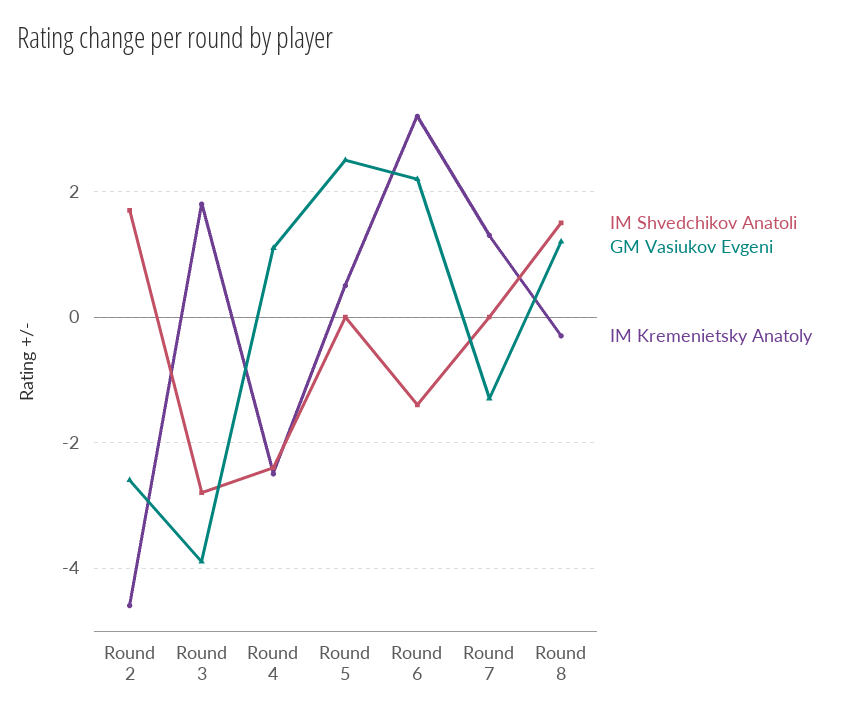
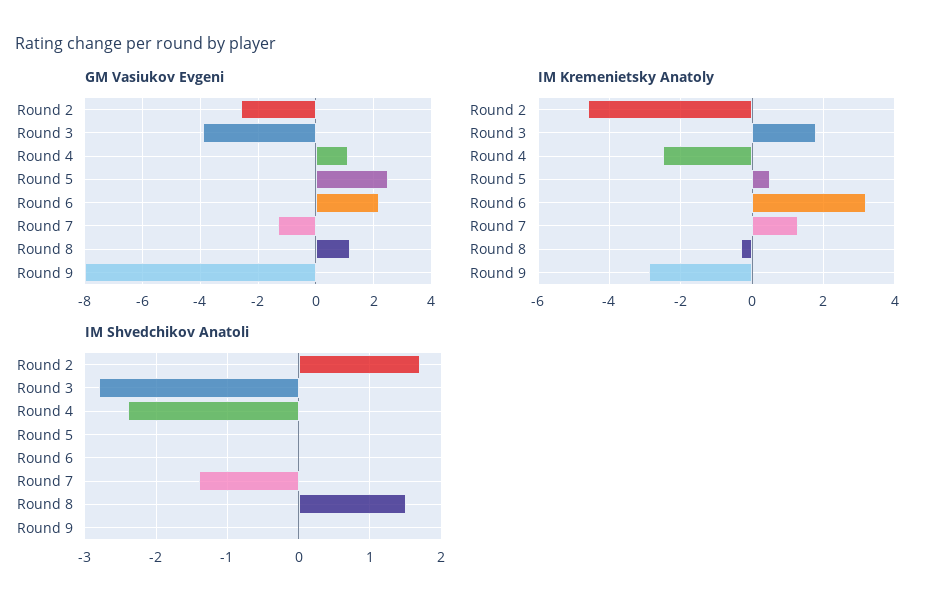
IM Shvedchikov Anatoli, Round 6: -1.5 -> 0
IM Shvedchikov Anatoli, Round 7: 0 -> -1.4
GM Vasiukov Evgeni, Round 9: none -> -8
IM Kremenietsky Anatoly, Round 9: none -> -3
IM Shvedchikov Anatoli, Round 9: none -> 0

